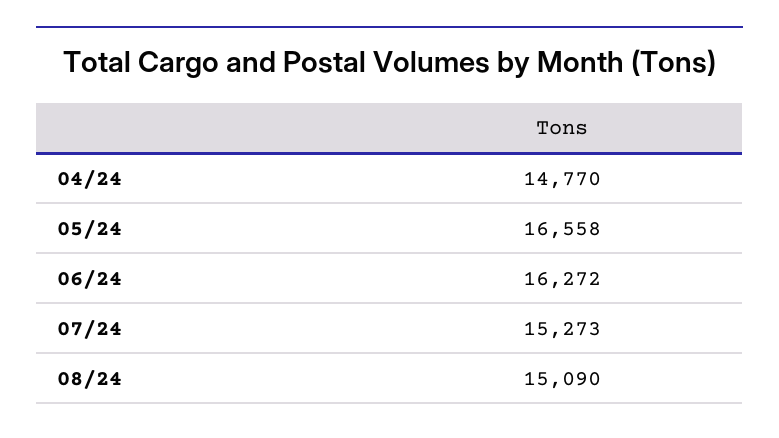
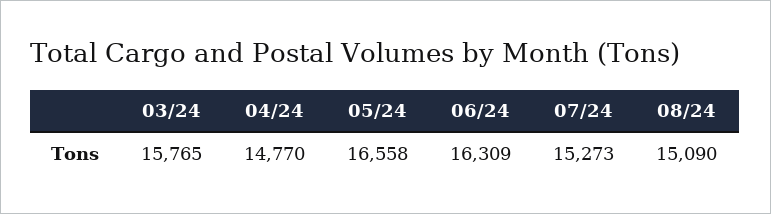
06/24: 16272 -> 16309
03/24: none -> 15765

